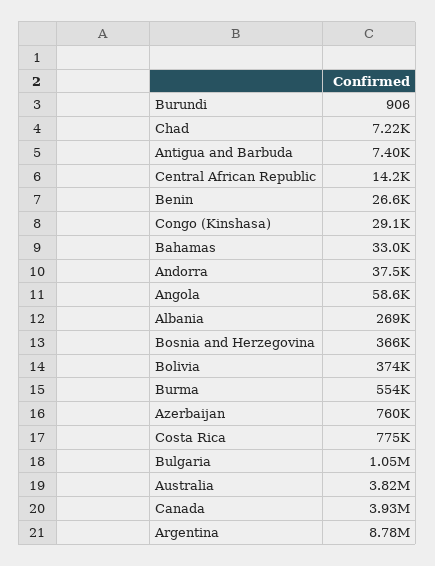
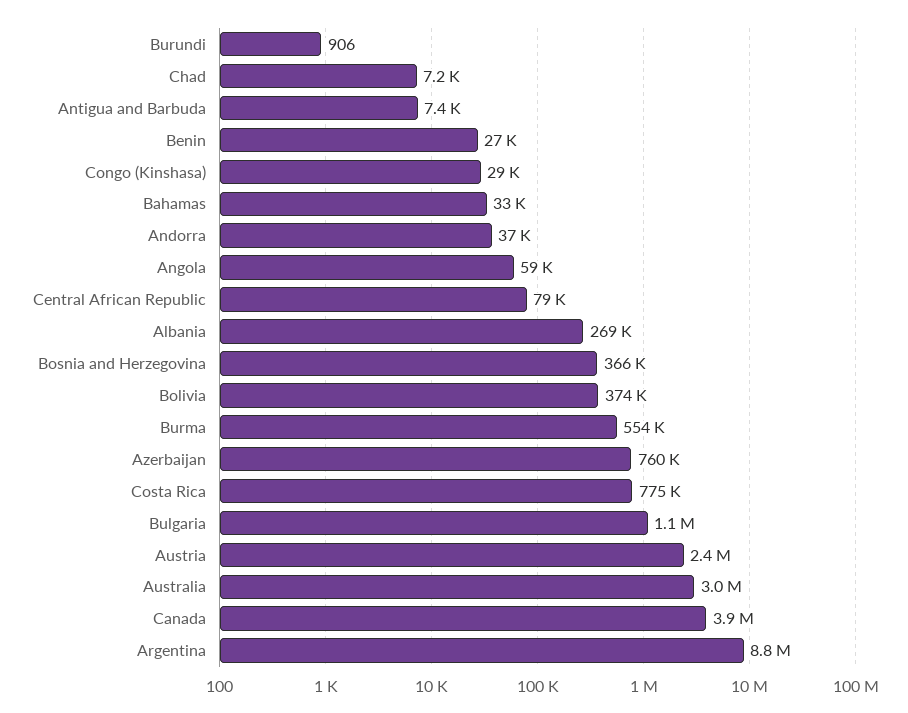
Central African Republic: 14200 -> 79000
Australia: 3820000 -> 3000000
Austria: none -> 2400000

